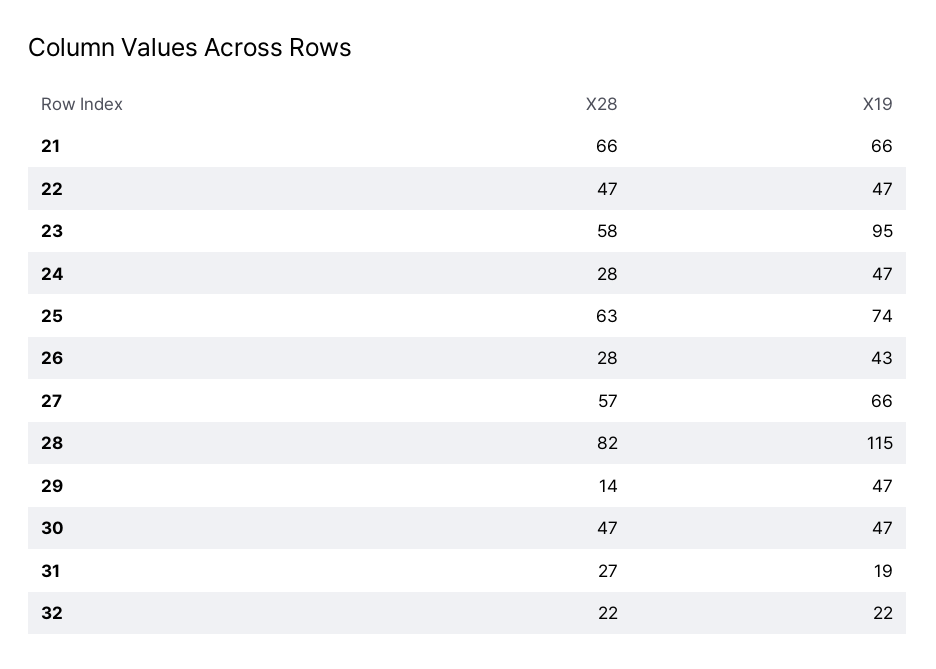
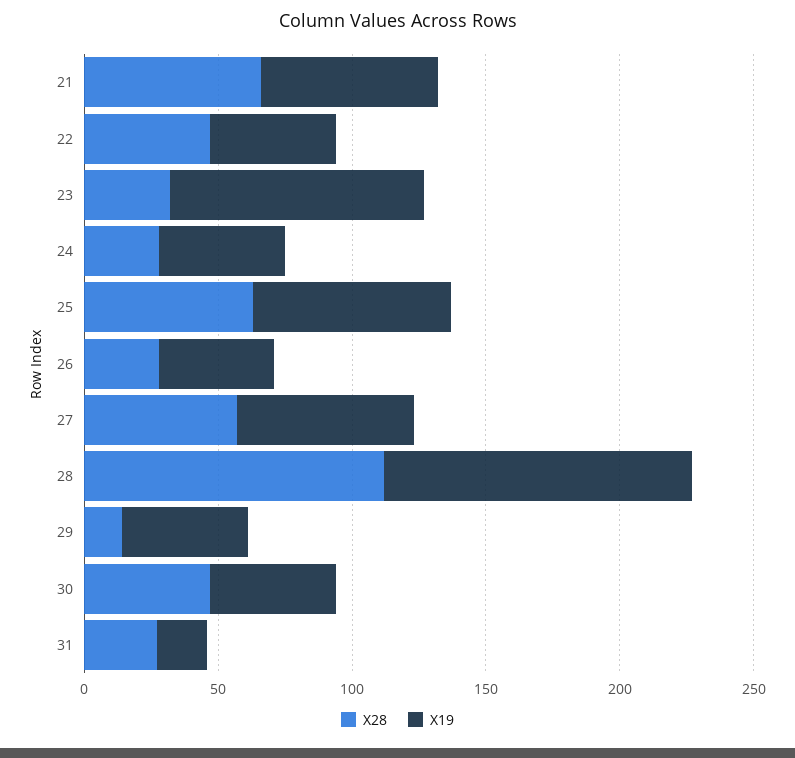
X28, 23: 58 -> 30
X28, 28: 82 -> 110
X28, 32: 22 -> none
X19, 32: 22 -> none

